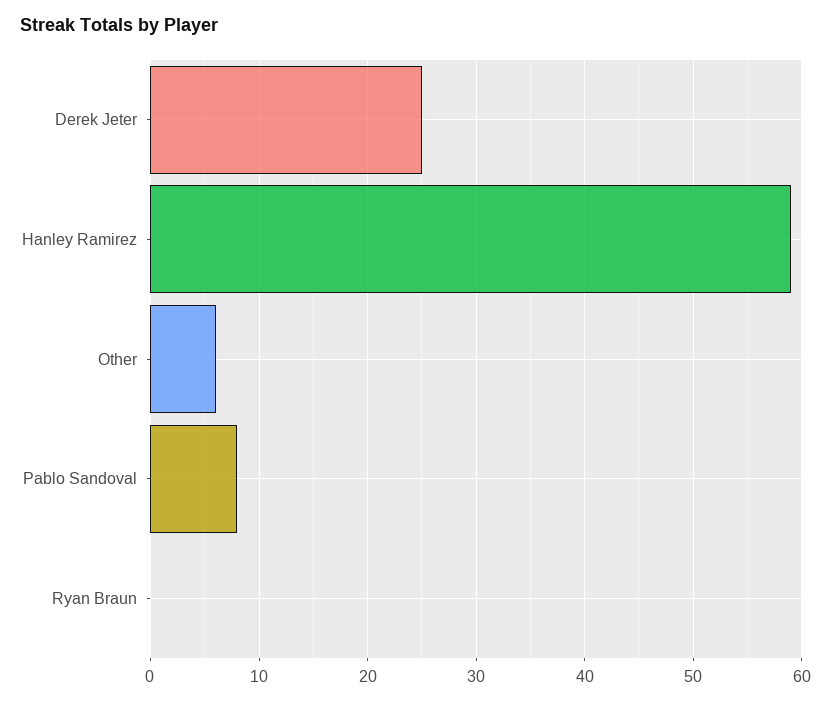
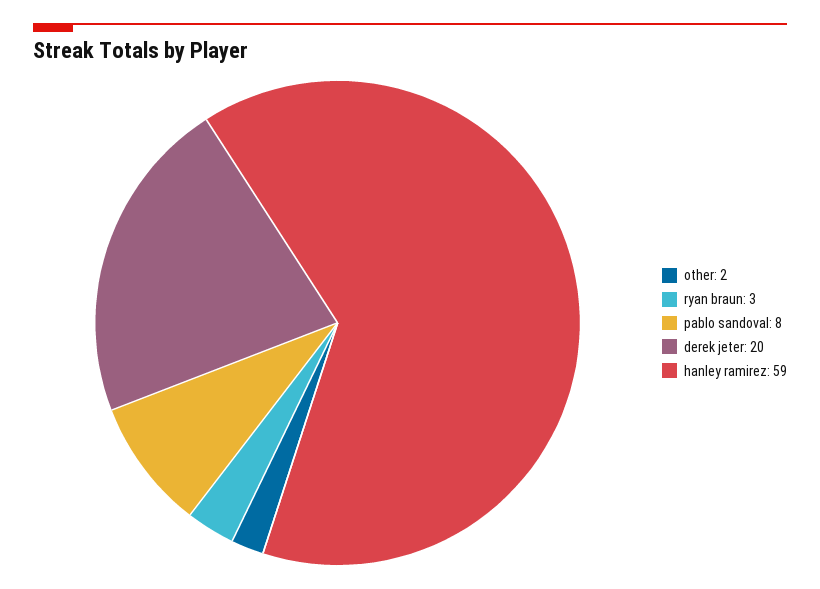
Derek Jeter: 25 -> 20
Other: 6 -> 2
Ryan Braun: 0 -> 3

